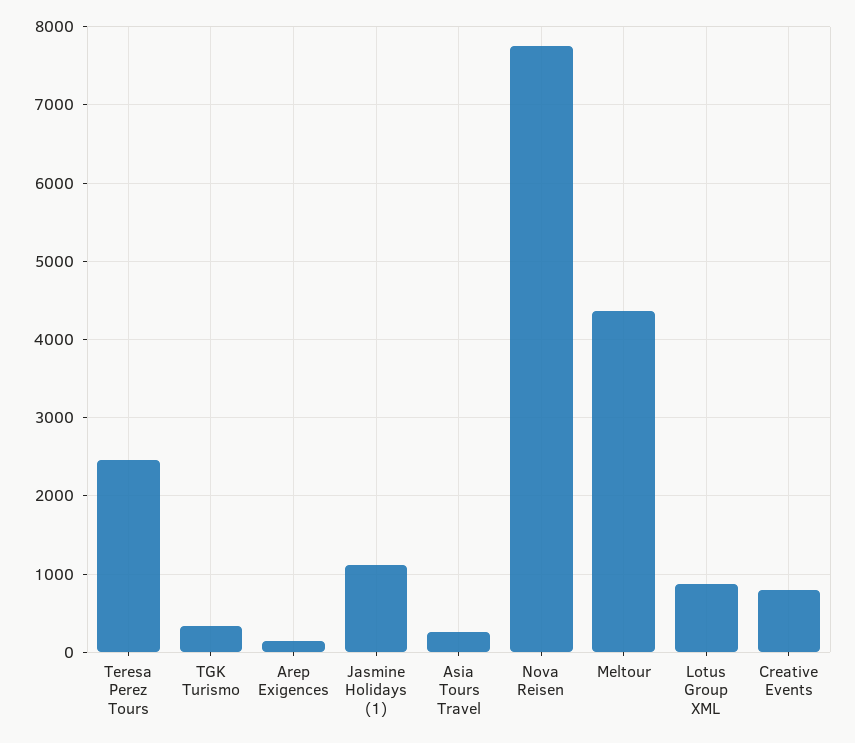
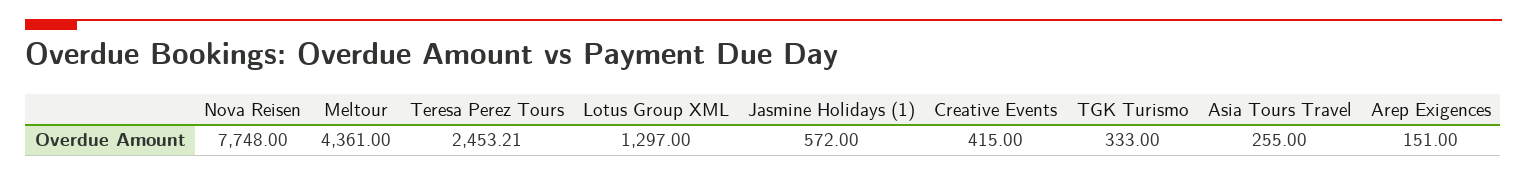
Jasmine Holidays (1): 1100 -> 572
Lotus Group XML: 900 -> 1297
Creative Events: 800 -> 415

